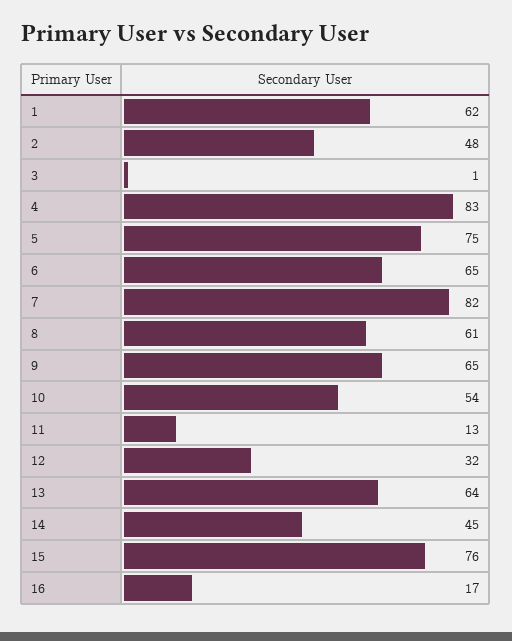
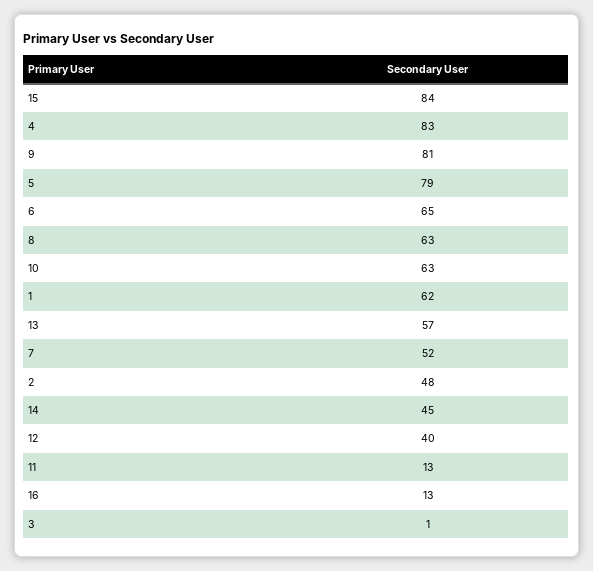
5: 75 -> 79
7: 82 -> 52
8: 61 -> 63
9: 65 -> 81
10: 54 -> 63
12: 32 -> 40
13: 64 -> 57
15: 76 -> 84
16: 17 -> 13

